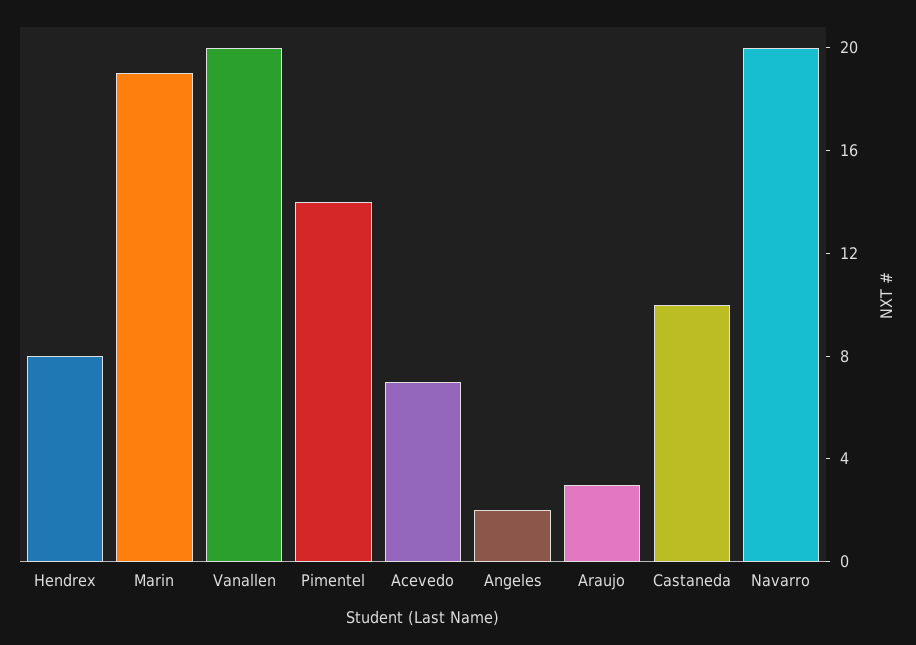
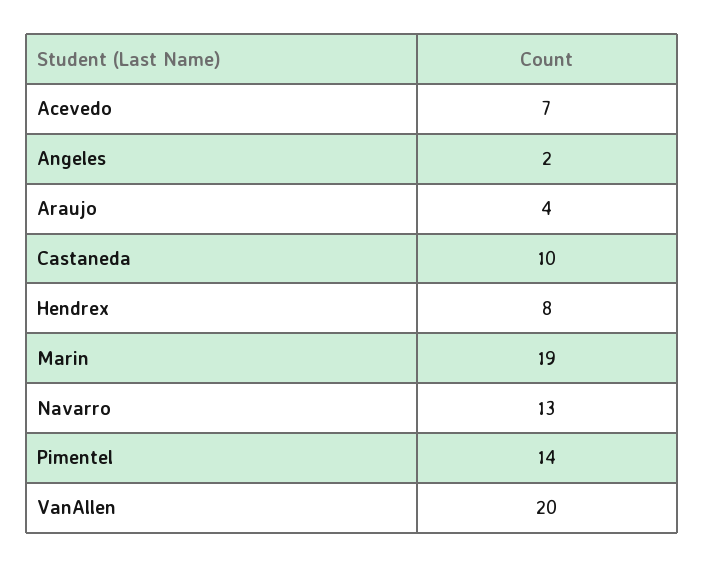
Araujo: 3 -> 4
Navarro: 20 -> 13

